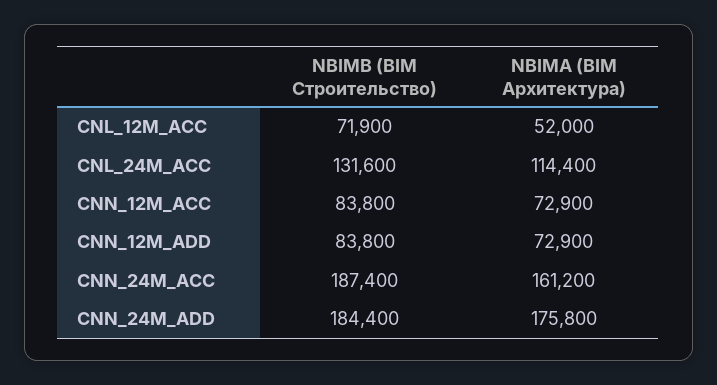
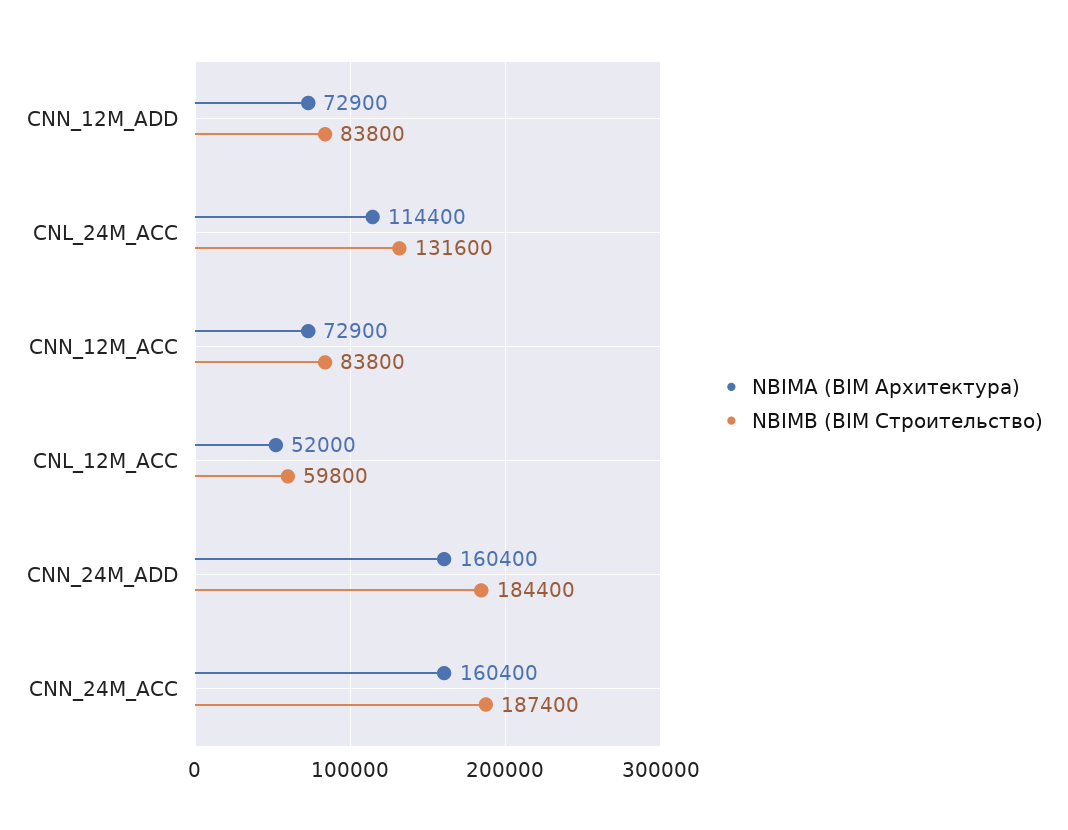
NBIMB (BIM Строительство), CNL_12M_ACC: 71900 -> 59800
NBIMA (BIM Архитектура), CNN_24M_ACC: 161200 -> 160400
NBIMA (BIM Архитектура), CNN_24M_ADD: 175800 -> 160400

